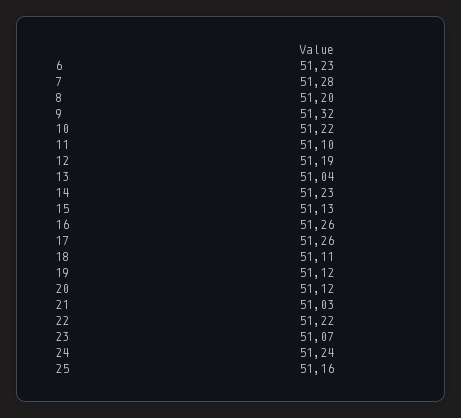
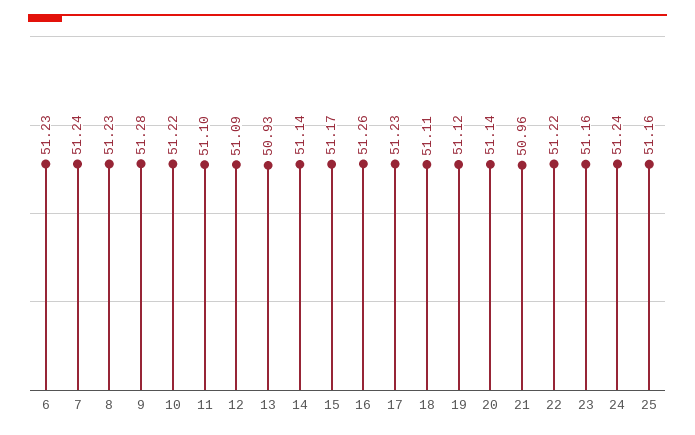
7: 51.28 -> 51.24
8: 51.2 -> 51.23
9: 51.32 -> 51.28
12: 51.19 -> 51.09
13: 51.04 -> 50.93
14: 51.23 -> 51.14
15: 51.13 -> 51.17
17: 51.26 -> 51.23
20: 51.12 -> 51.14
21: 51.03 -> 50.96
23: 51.07 -> 51.16

